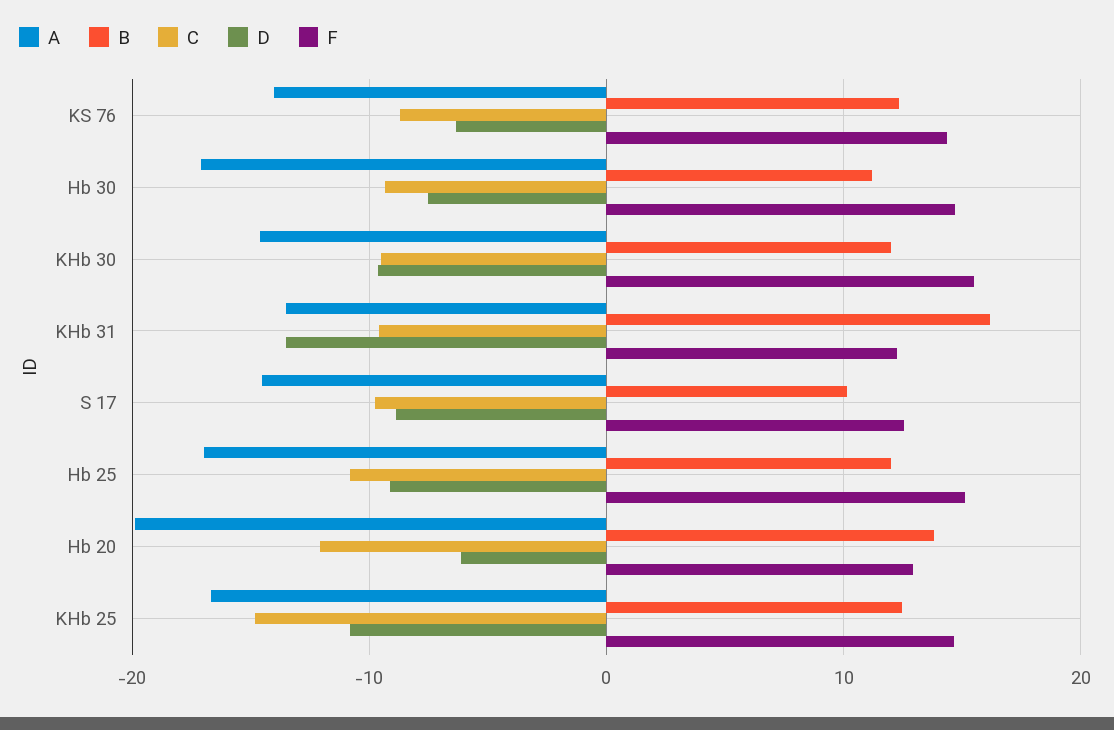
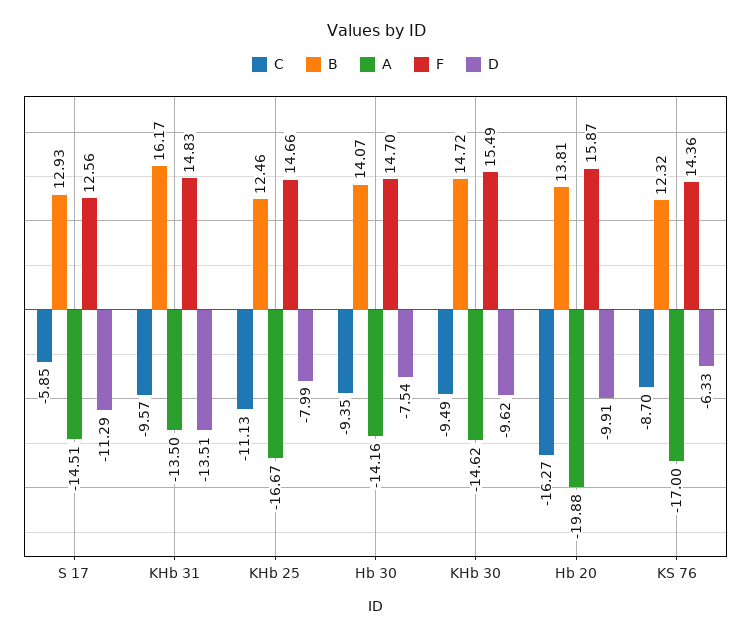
A, KS 76: -14 -> -17
A, Hb 30: -17 -> -14.16
B, Hb 30: 11 -> 14.07
B, KHb 30: 12 -> 14.72
F, KHb 31: 12 -> 14.83
B, S 17: 10 -> 12.93
C, S 17: -10 -> -5.85
D, S 17: -9 -> -11.29
A, Hb 25: -17 -> none
B, Hb 25: 12 -> none
C, Hb 25: -11 -> none
D, Hb 25: -9 -> none
F, Hb 25: 15 -> none
C, Hb 20: -12 -> -16.27
D, Hb 20: -6 -> -9.91
F, Hb 20: 13 -> 15.87
C, KHb 25: -15 -> -11.13
D, KHb 25: -11 -> -7.99

